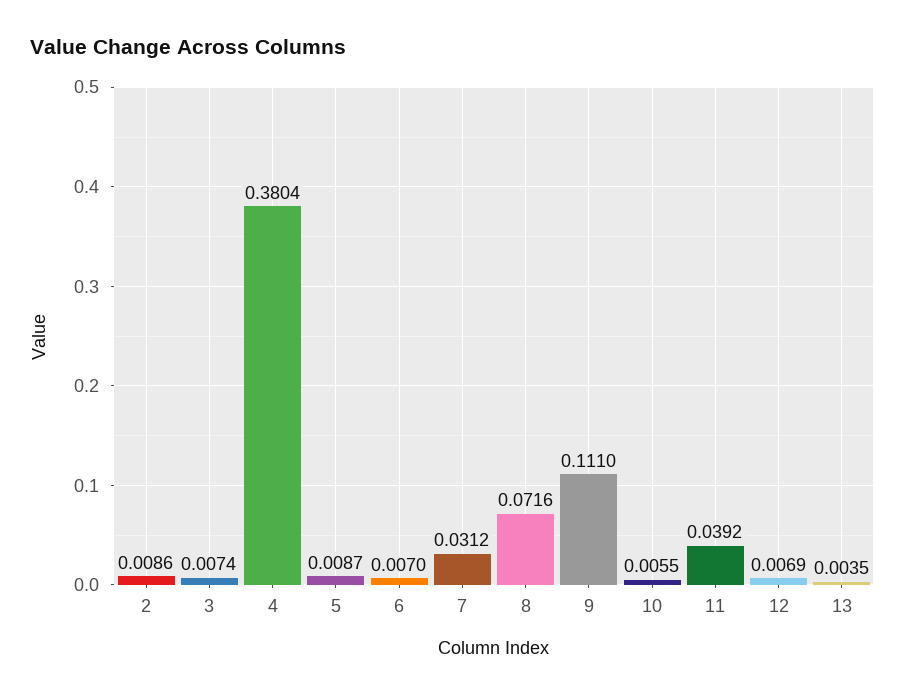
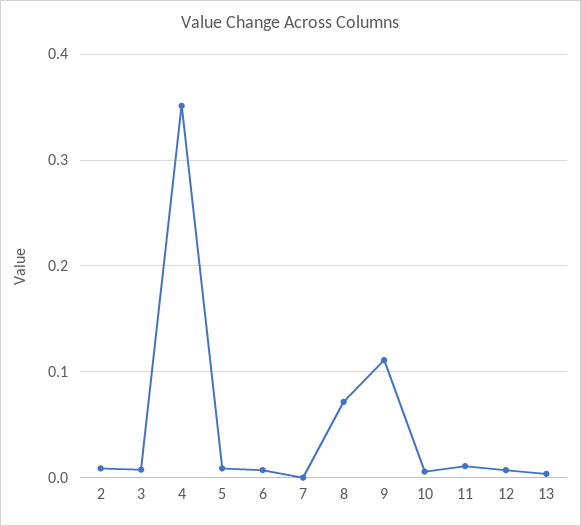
4: 0.3804 -> 0.35
7: 0.0312 -> 0
11: 0.0392 -> 0.01

